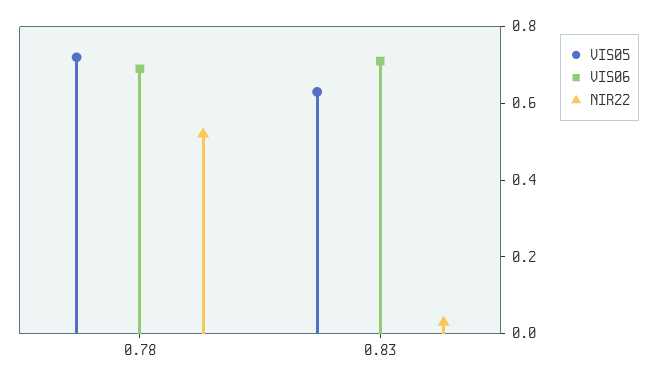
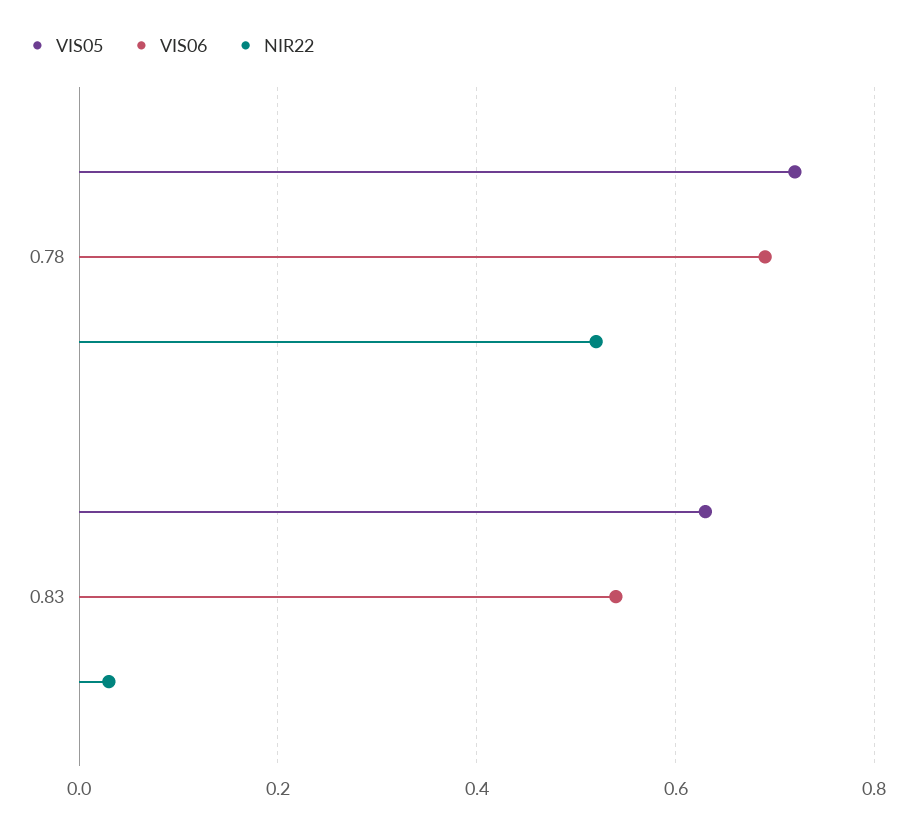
VIS06, 0.83: 0.7 -> 0.55

